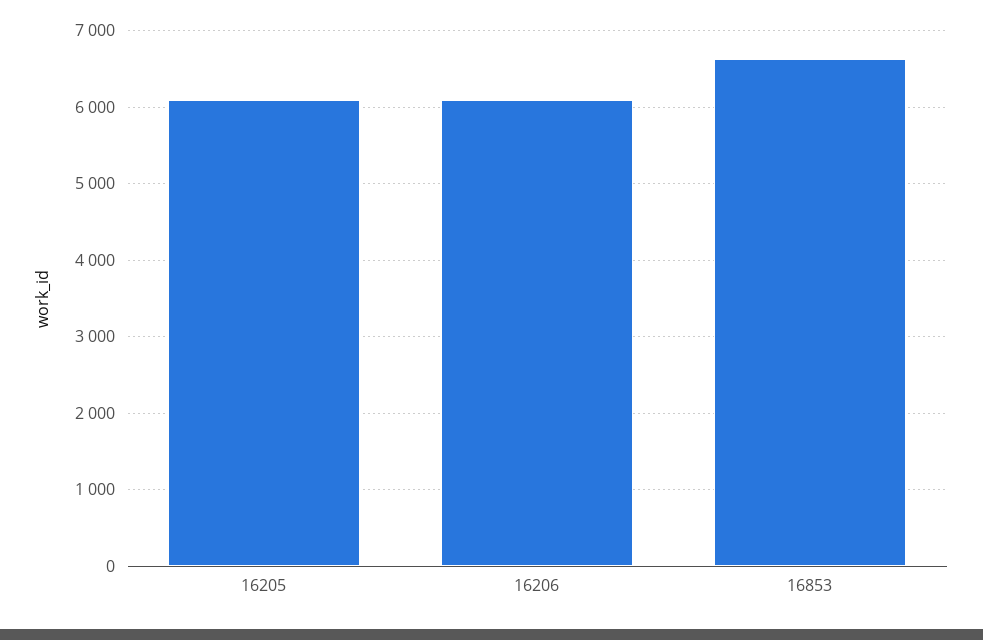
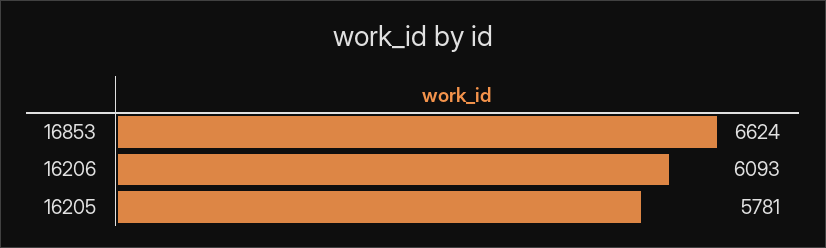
16205: 6100 -> 5781

